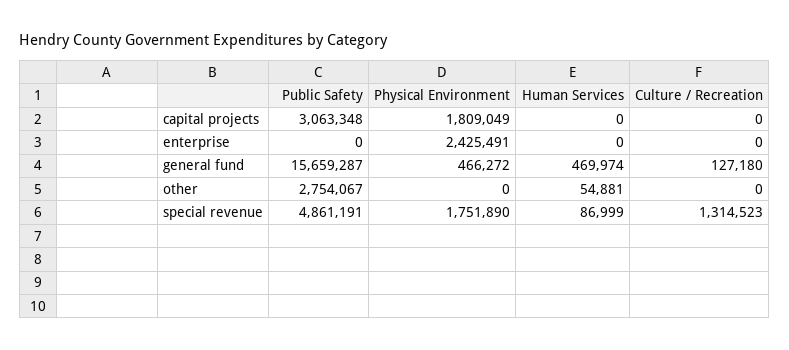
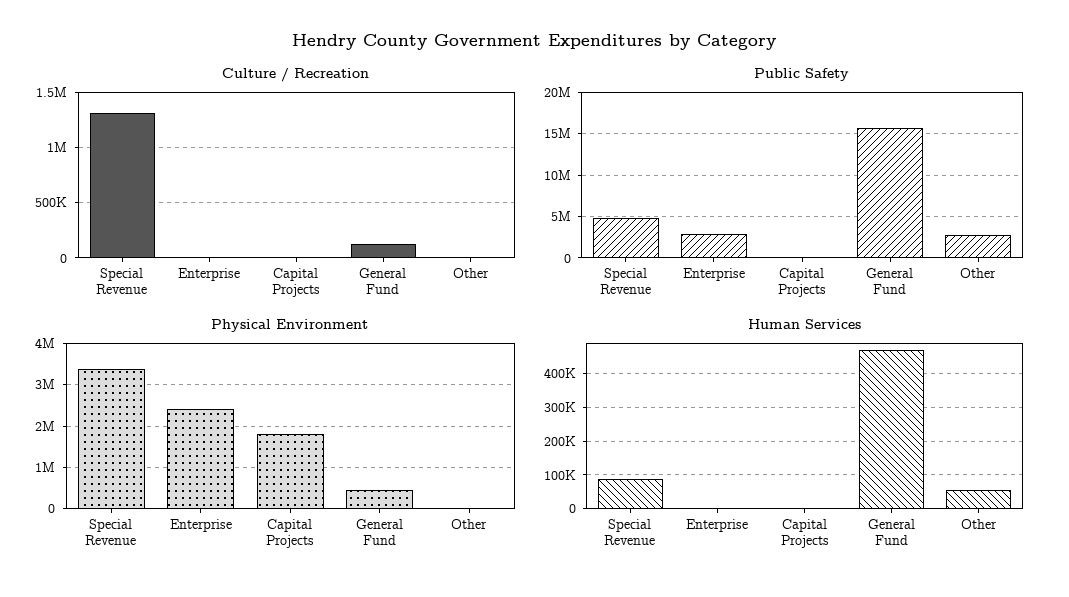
Public Safety, capital projects: 3063348 -> 0
Public Safety, enterprise: 0 -> 3000000
Physical Environment, special revenue: 1751890 -> 3400000

